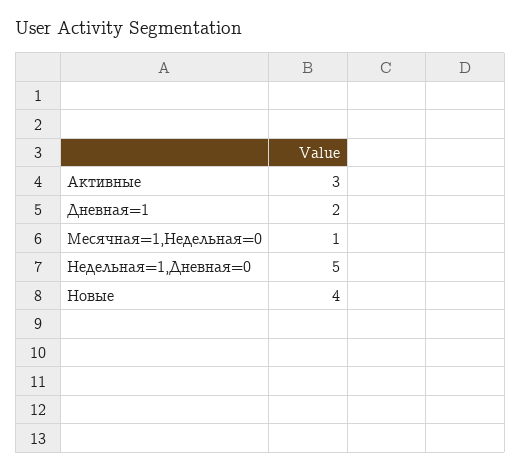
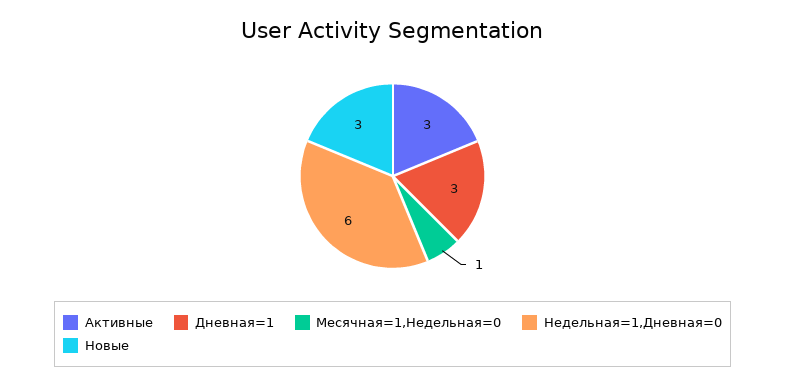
Дневная=1: 2 -> 3
Недельная=1,Дневная=0: 5 -> 6
Новые: 4 -> 3

